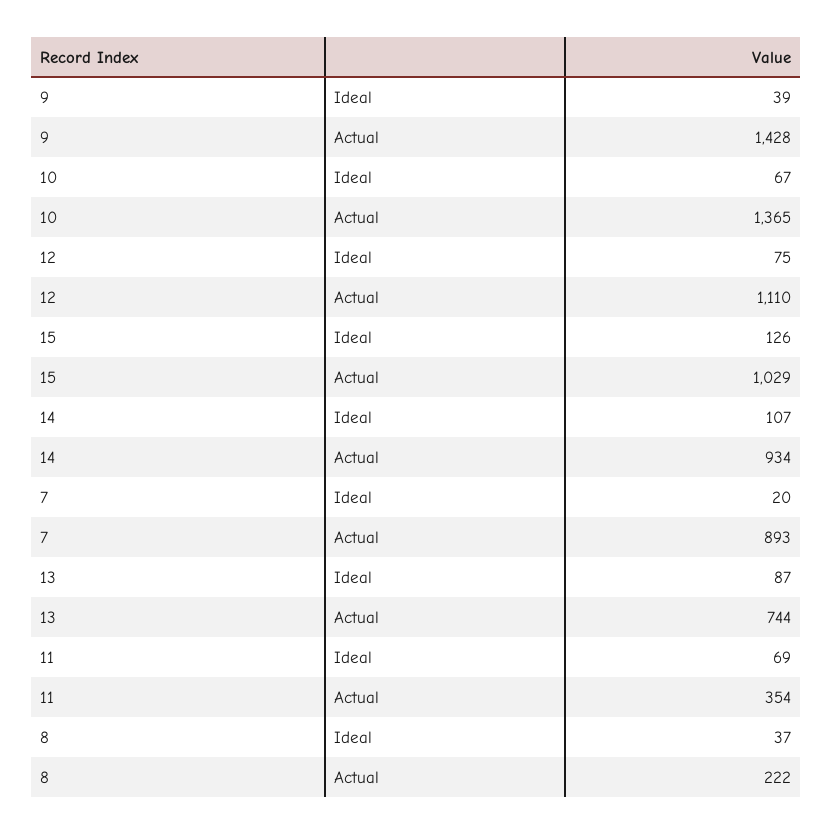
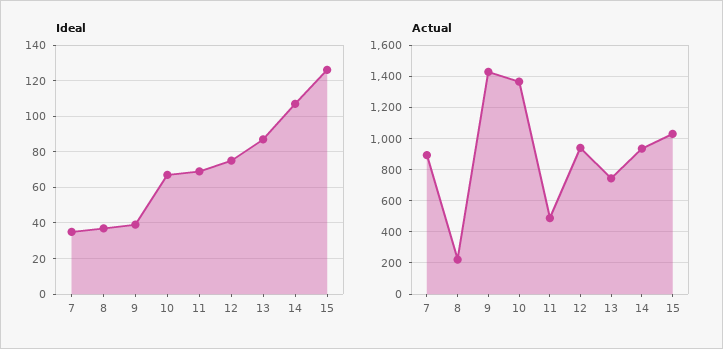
Actual, 12: 1110 -> 950
Ideal, 7: 20 -> 35
Actual, 11: 354 -> 500

